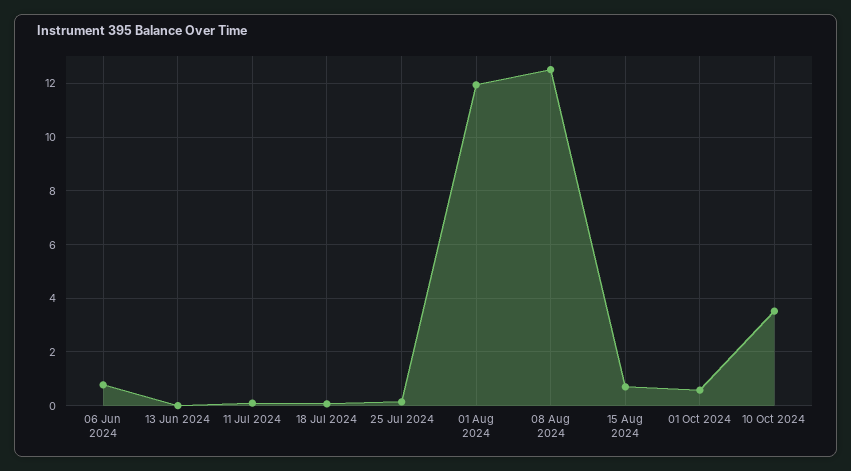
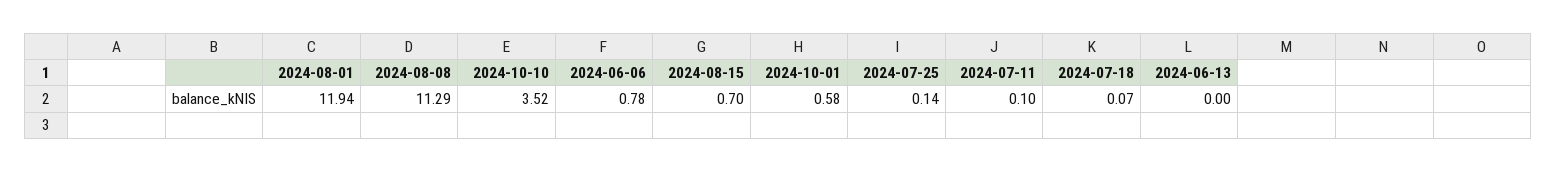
08 Aug 2024: 12.5 -> 11.29

